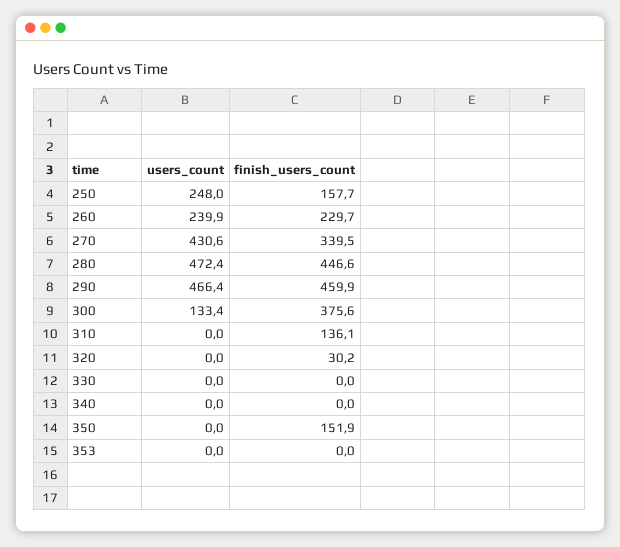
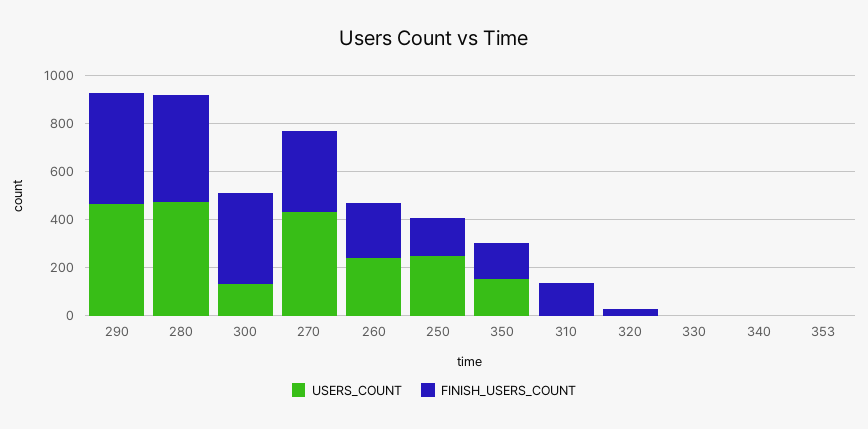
users_count, 350: 0 -> 150

